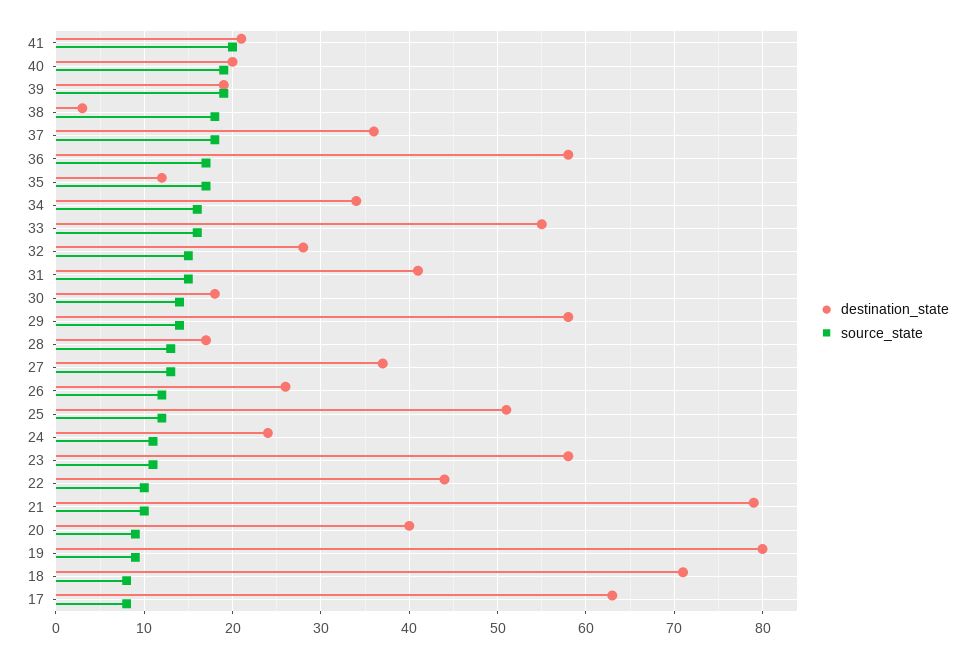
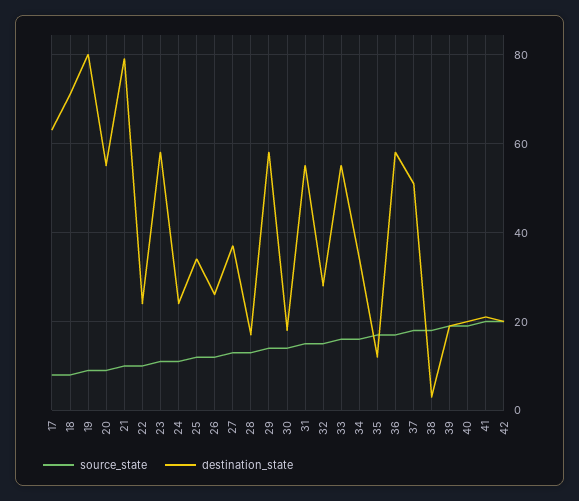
destination_state, 37: 36 -> 50
destination_state, 31: 41 -> 55
destination_state, 25: 51 -> 35
destination_state, 22: 44 -> 25
destination_state, 20: 40 -> 55
source_state, 42: none -> 20
destination_state, 42: none -> 20

